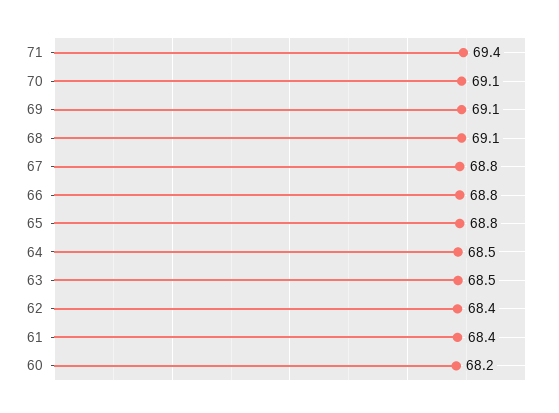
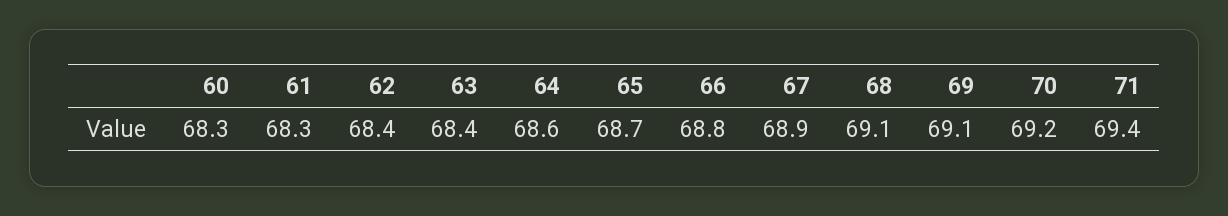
70: 69.1 -> 69.2
67: 68.8 -> 68.9
65: 68.8 -> 68.7
64: 68.5 -> 68.6
63: 68.5 -> 68.4
61: 68.4 -> 68.3
60: 68.2 -> 68.3

